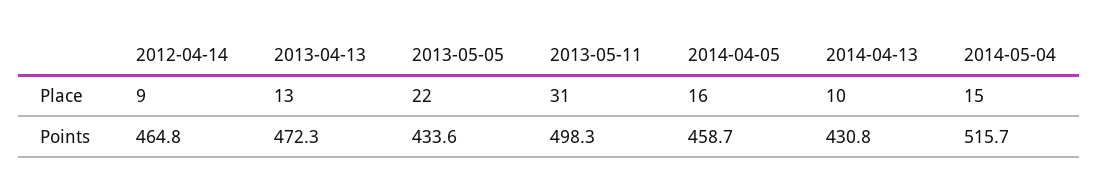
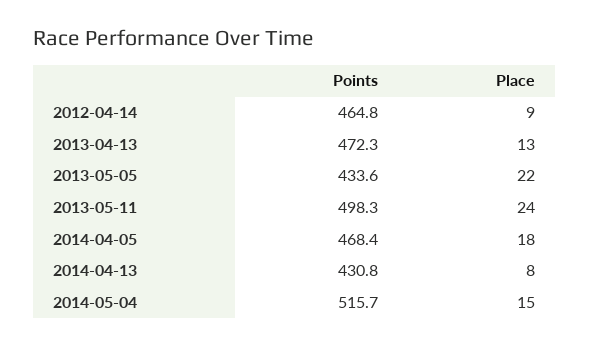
2013-05-11, Place: 31 -> 24
2014-04-05, Place: 16 -> 18
2014-04-13, Place: 10 -> 8
2014-04-05, Points: 458.7 -> 468.4

